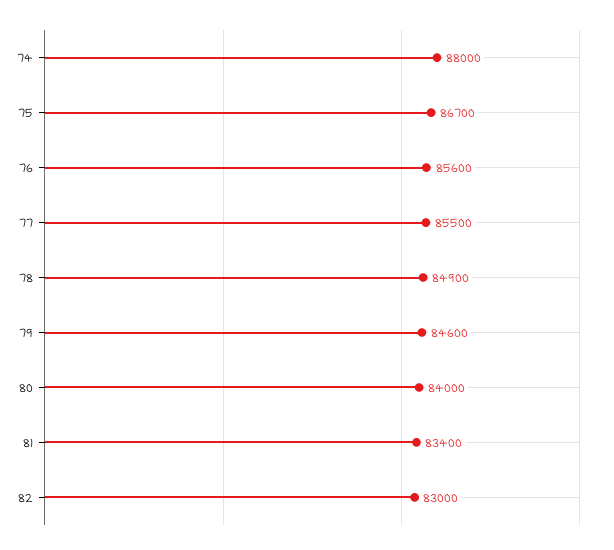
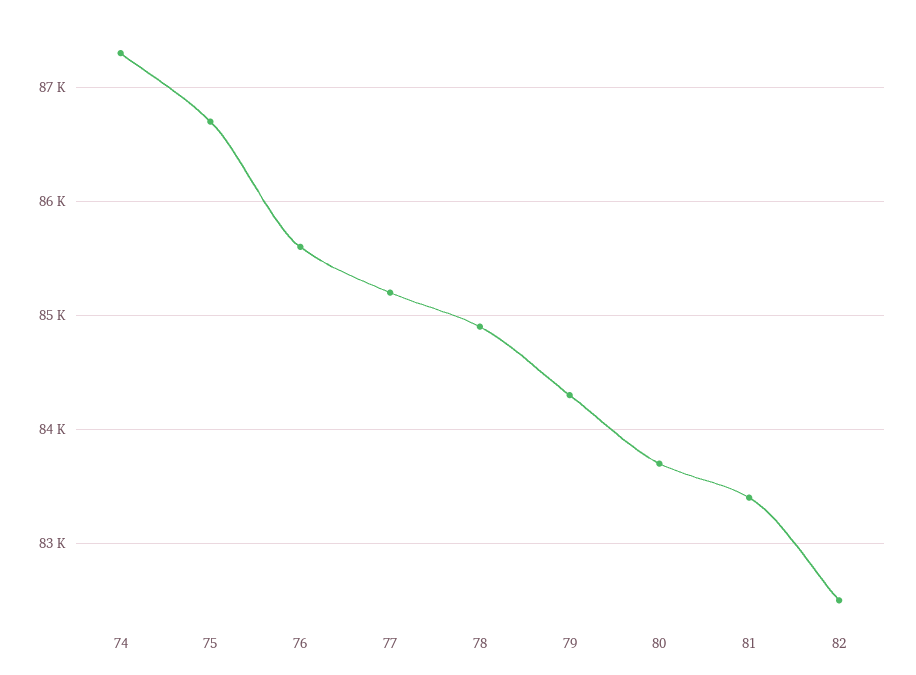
74: 88000 -> 87300
77: 85500 -> 85200
79: 84600 -> 84300
80: 84000 -> 83700
82: 83000 -> 82500

